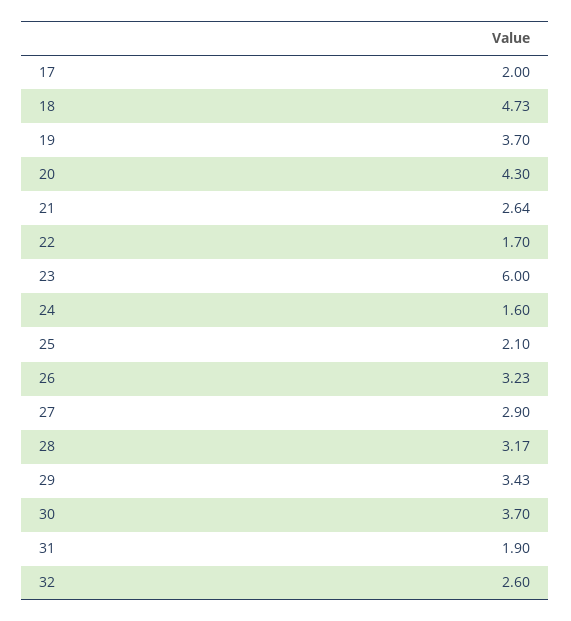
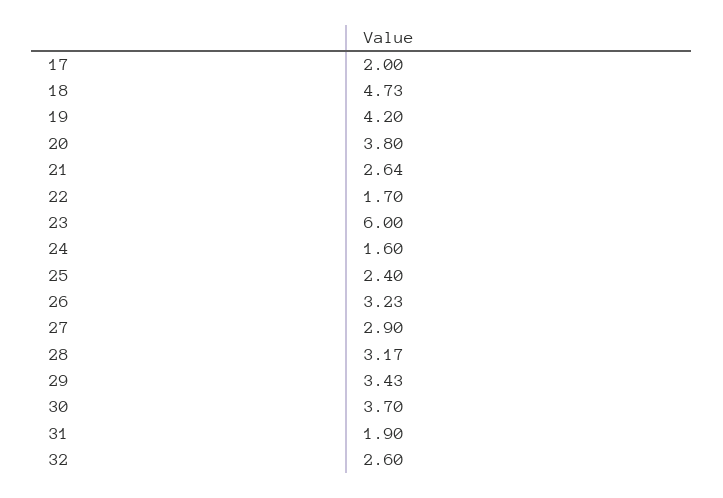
19: 3.7 -> 4.2
20: 4.3 -> 3.8
25: 2.1 -> 2.4

